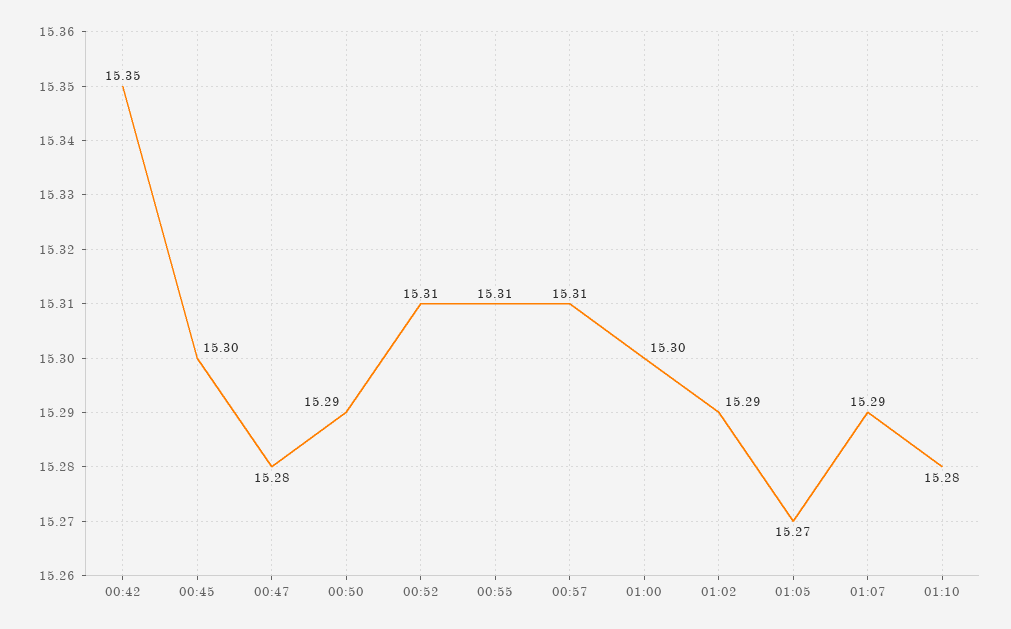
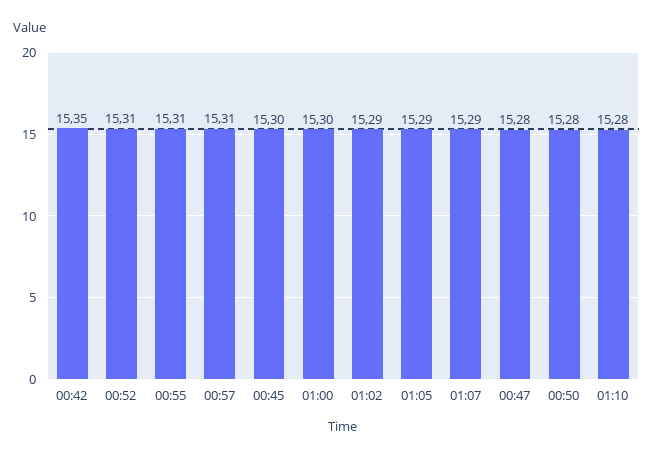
00:50: 15.29 -> 15.28
01:05: 15.27 -> 15.29

